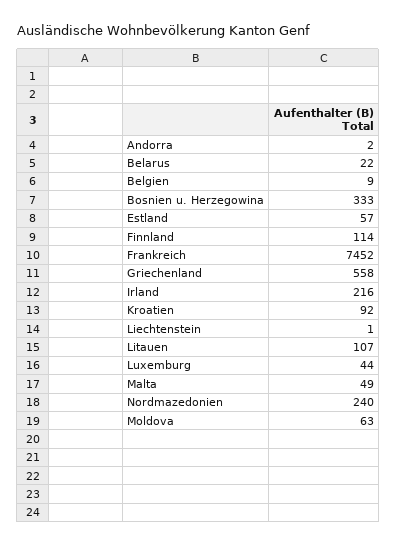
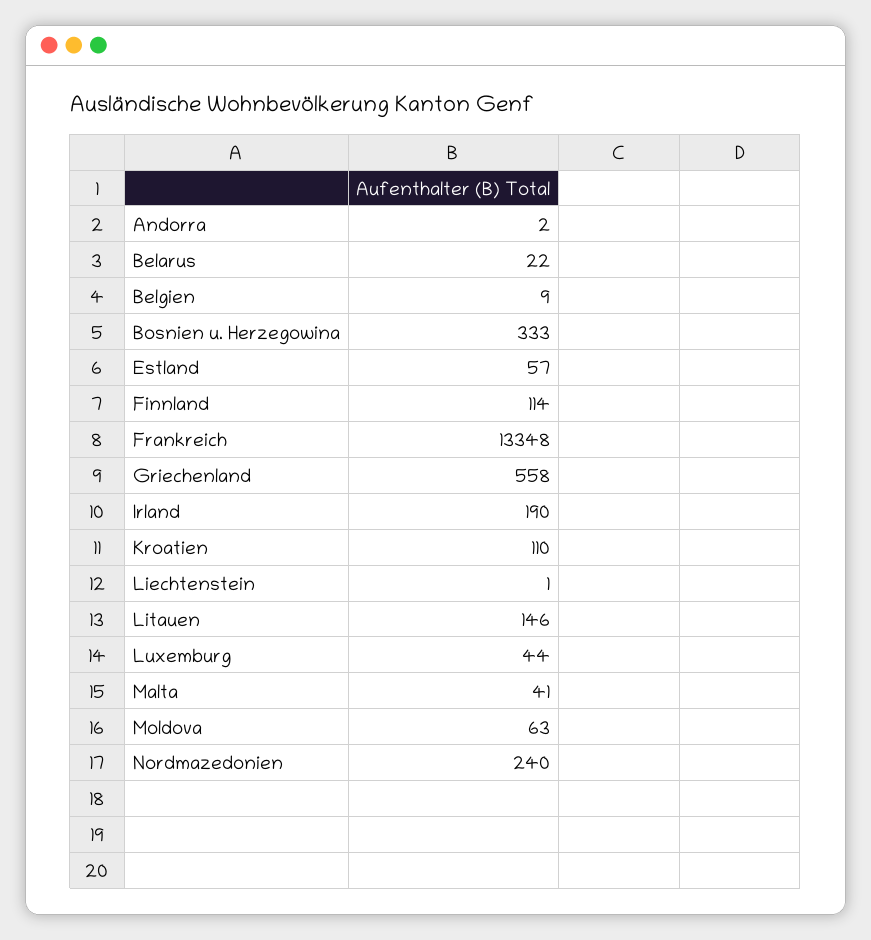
Frankreich: 7452 -> 13348
Irland: 216 -> 190
Kroatien: 92 -> 110
Litauen: 107 -> 146
Malta: 49 -> 41

